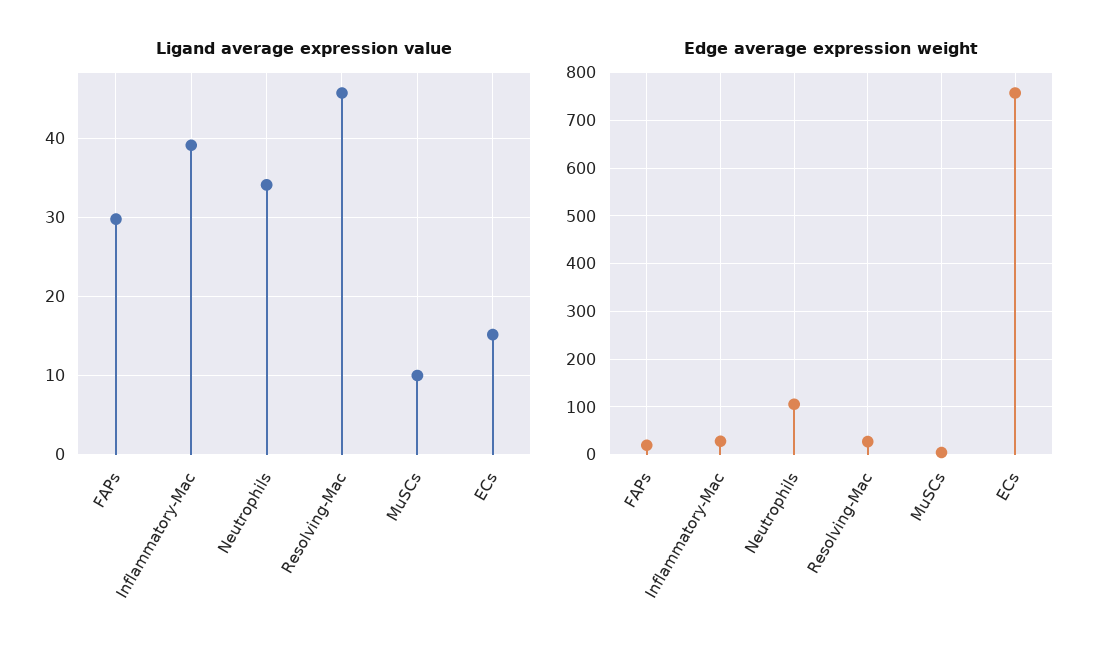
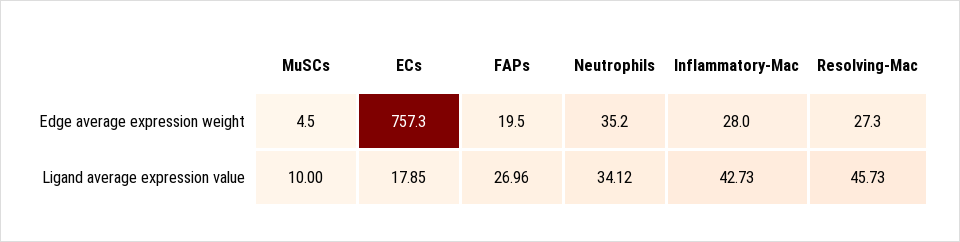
Ligand average expression value, FAPs: 30 -> 26.96
Ligand average expression value, Inflammatory-Mac: 39 -> 42.73
Ligand average expression value, ECs: 15 -> 17.85
Edge average expression weight, Neutrophils: 100 -> 35.2

